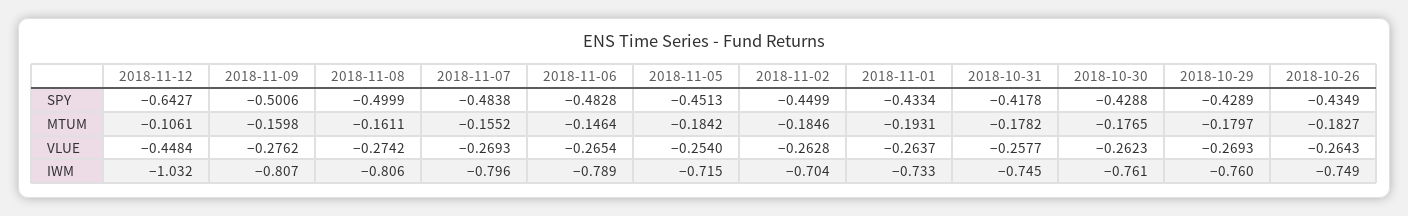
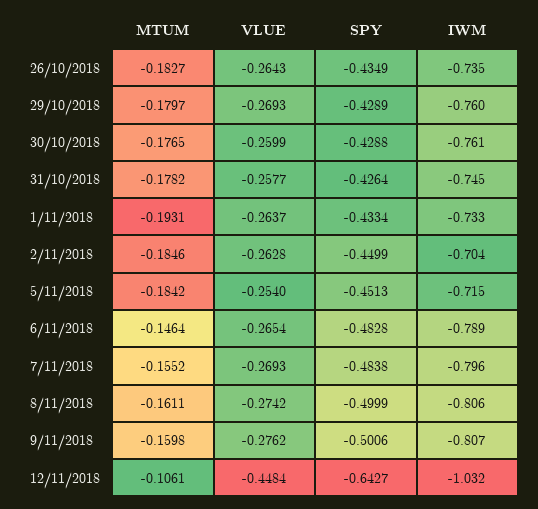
2018-10-31, SPY: -0.4178 -> -0.4264
2018-10-30, VLUE: -0.2623 -> -0.2599
2018-10-26, IWM: -0.749 -> -0.735

